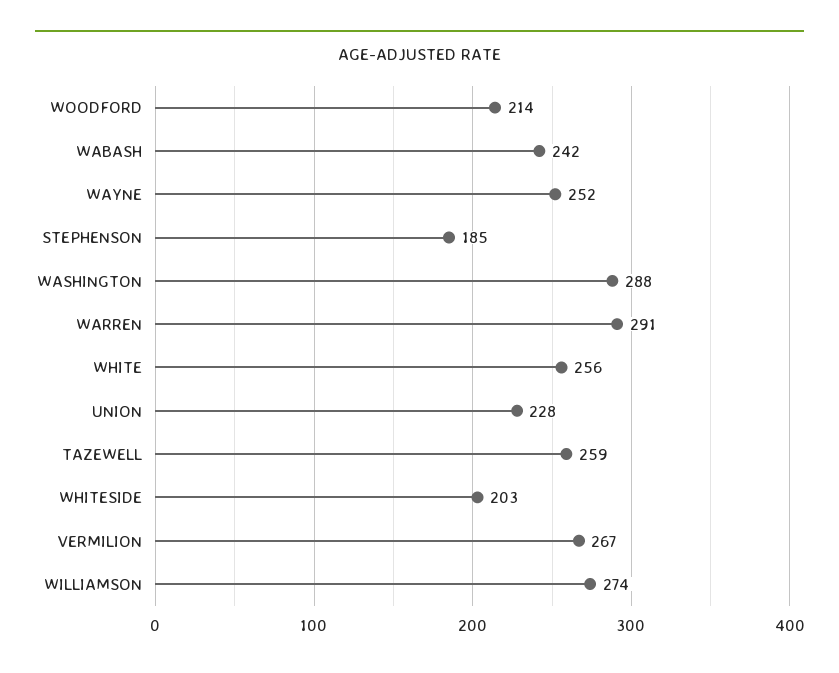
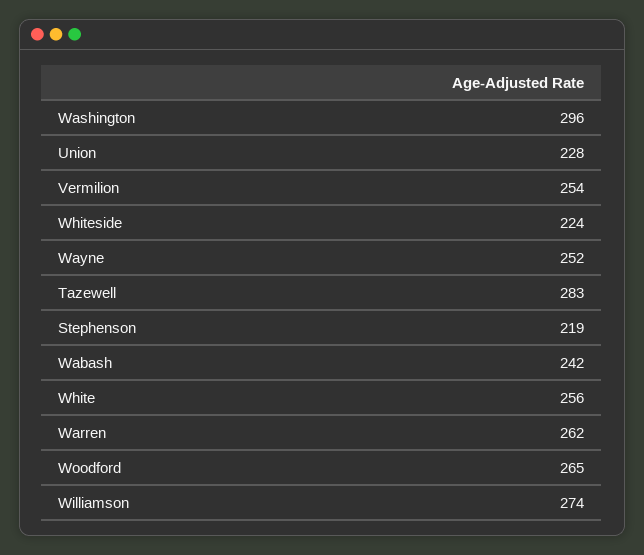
WOODFORD: 214 -> 265
STEPHENSON: 185 -> 219
WASHINGTON: 288 -> 296
WARREN: 291 -> 262
TAZEWELL: 259 -> 283
WHITESIDE: 203 -> 224
VERMILION: 267 -> 254

